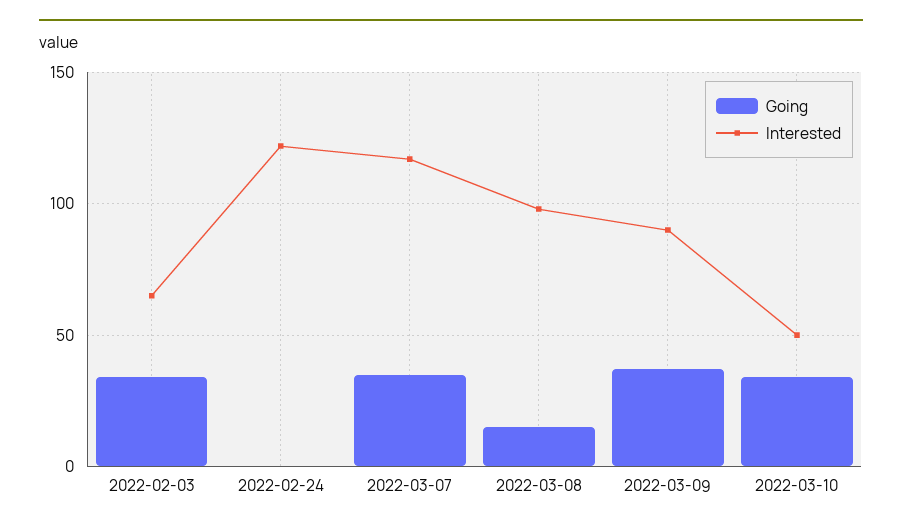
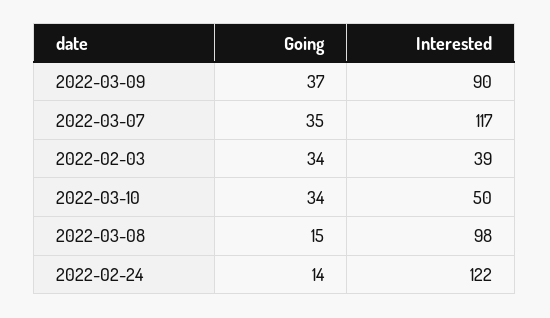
Interested, 2022-02-03: 65 -> 39
Going, 2022-02-24: 0 -> 14

